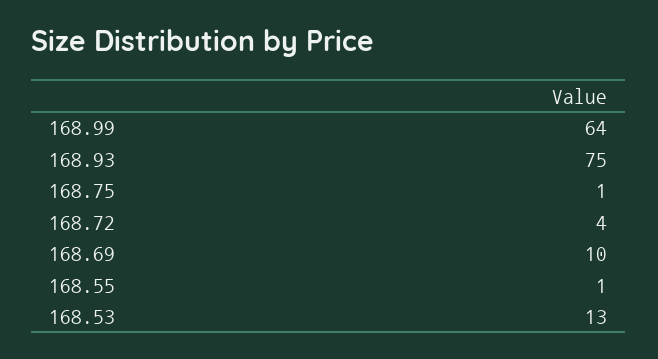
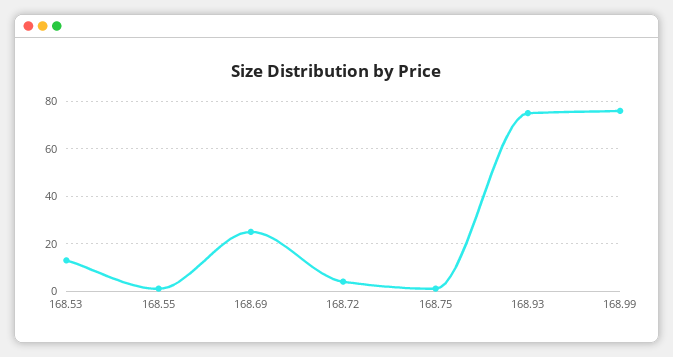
168.99: 64 -> 75
168.69: 10 -> 25

